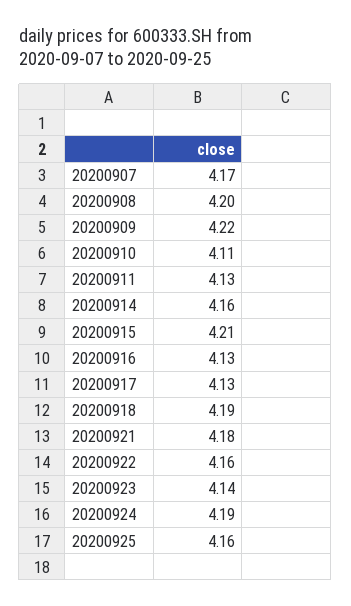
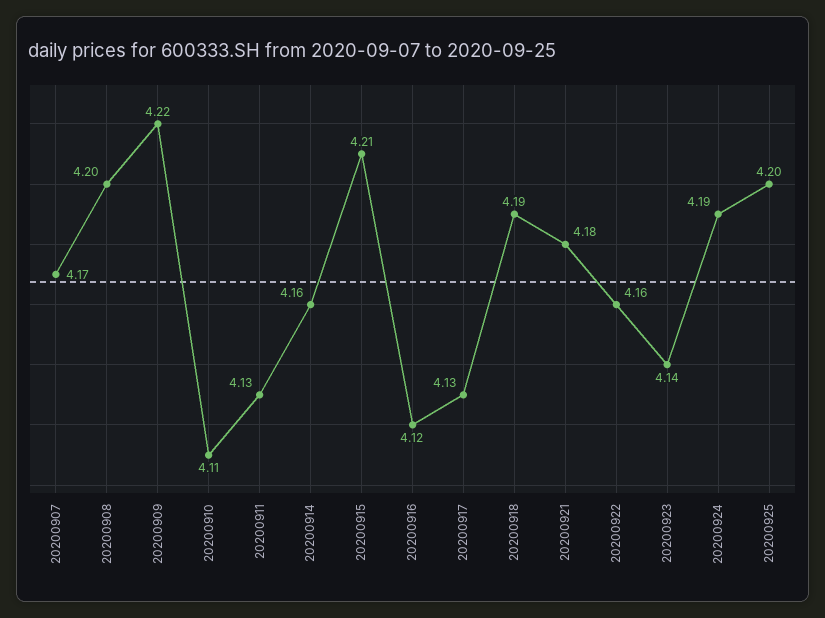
20200916: 4.13 -> 4.12
20200925: 4.16 -> 4.2

